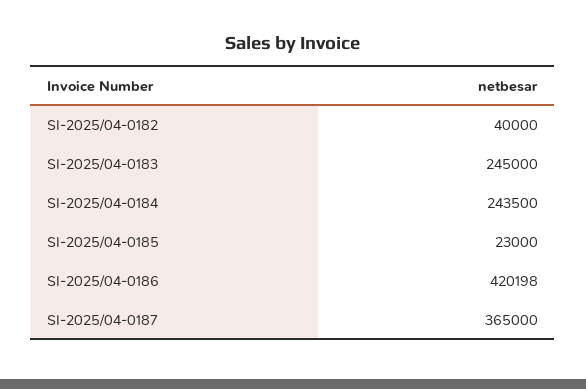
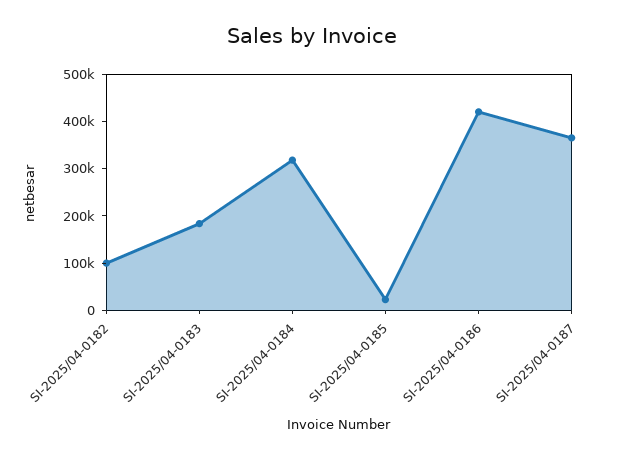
SI-2025/04-0182: 40000 -> 100000
SI-2025/04-0183: 245000 -> 180000
SI-2025/04-0184: 243500 -> 320000

